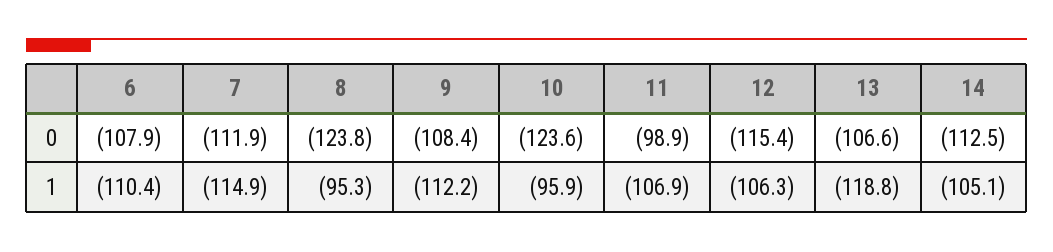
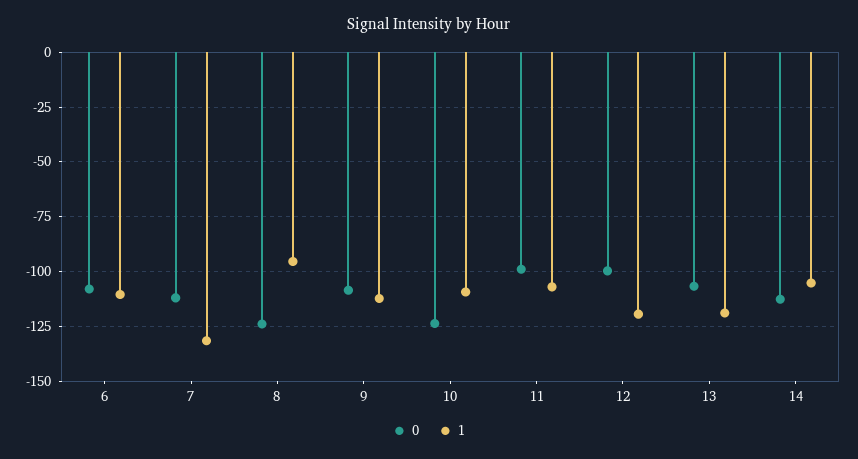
0, 12: -115.4 -> -100
1, 7: -114.9 -> -130
1, 10: -95.9 -> -110
1, 12: -106.3 -> -120

